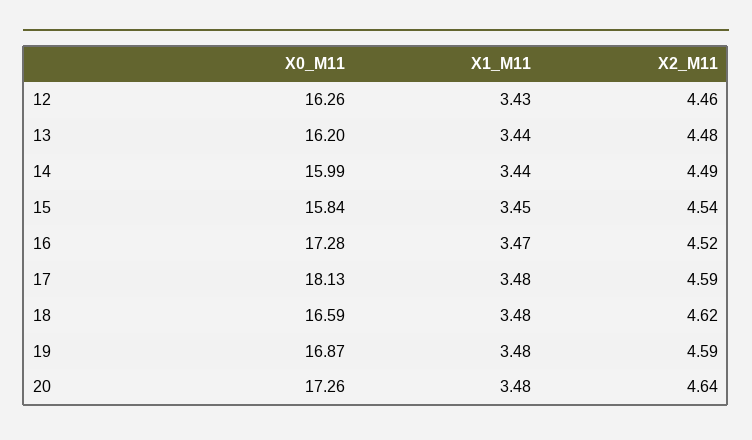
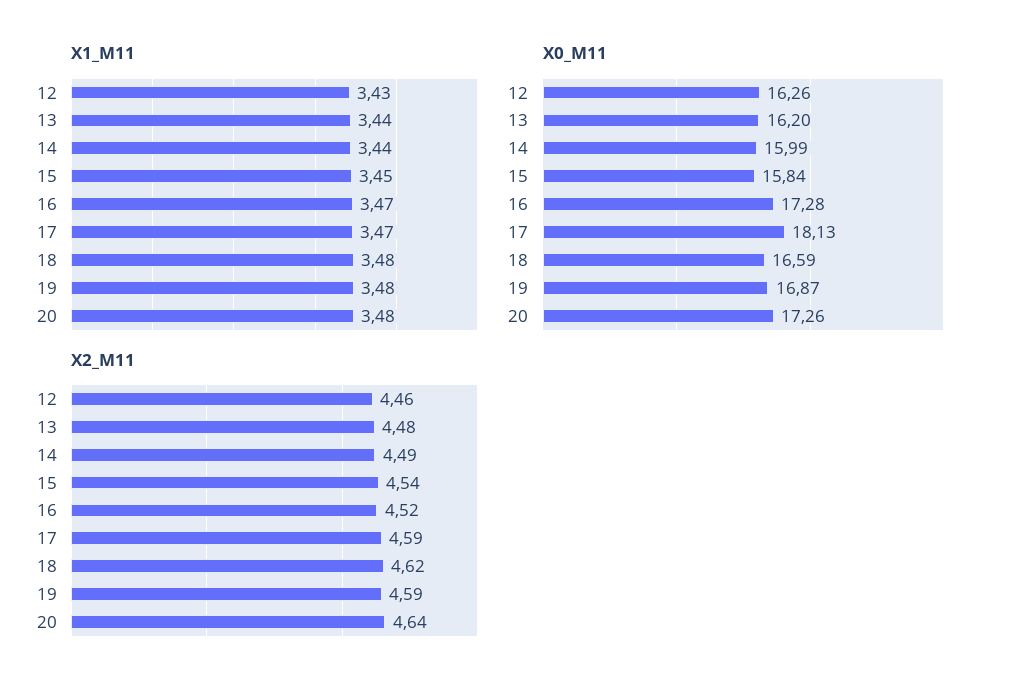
X1_M11, 17: 3.48 -> 3.47

